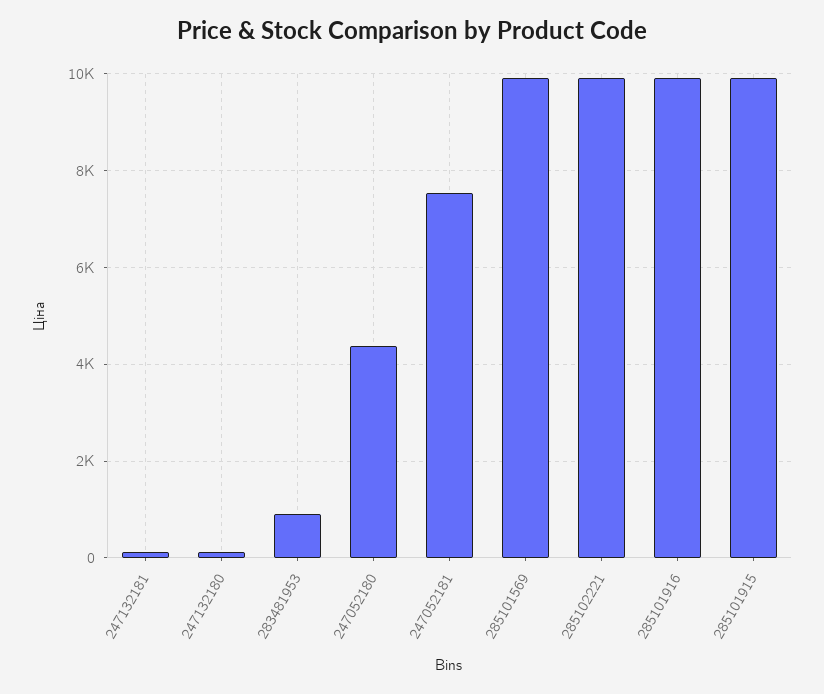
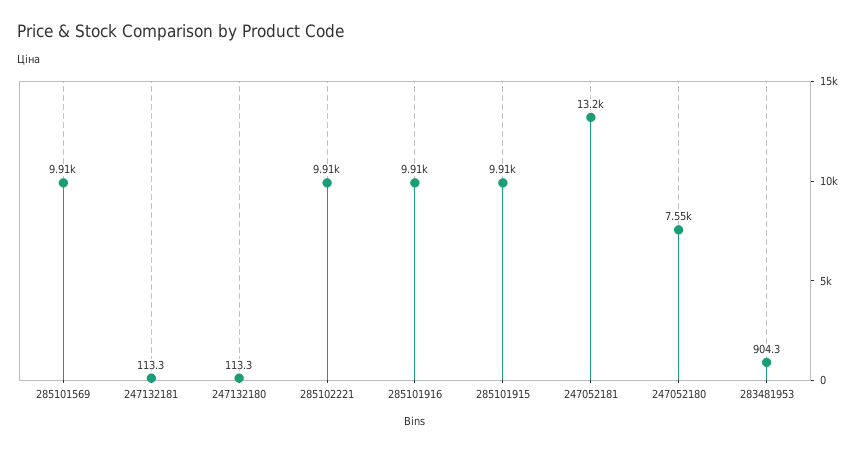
247052180: 4400 -> 7550
247052181: 7600 -> 13200

